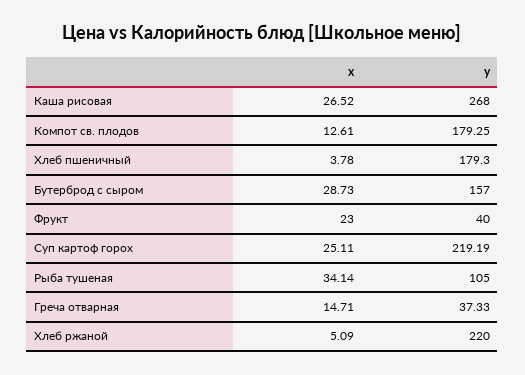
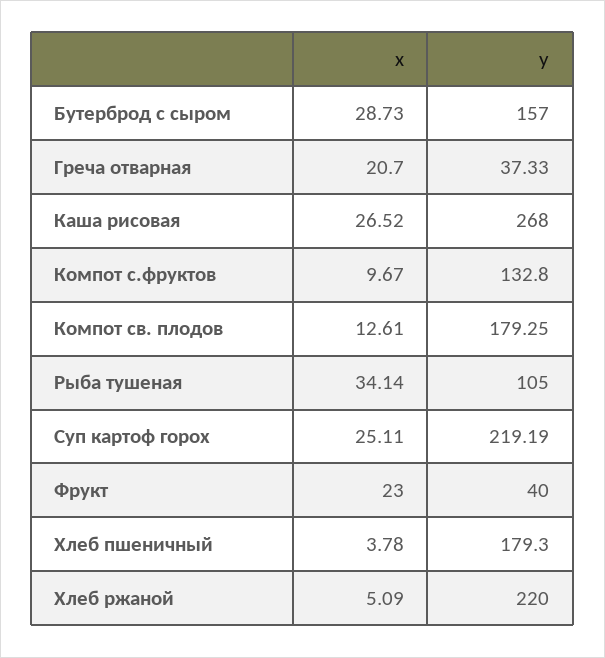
x, Греча отварная: 14.71 -> 20.7
x, Компот с.фруктов: none -> 9.67
y, Компот с.фруктов: none -> 132.8

